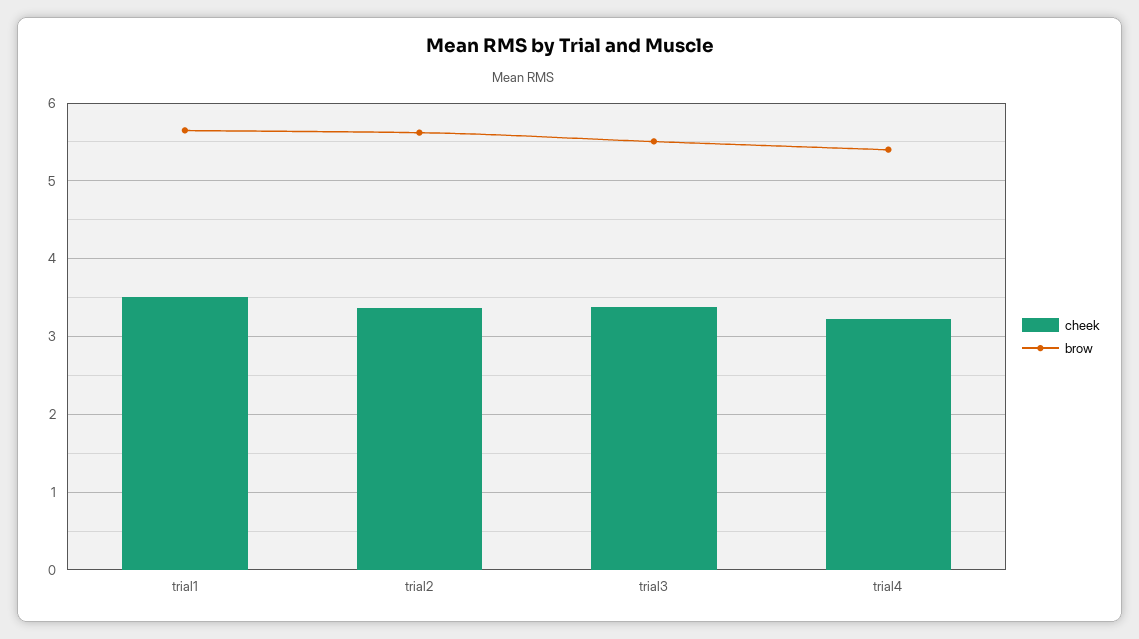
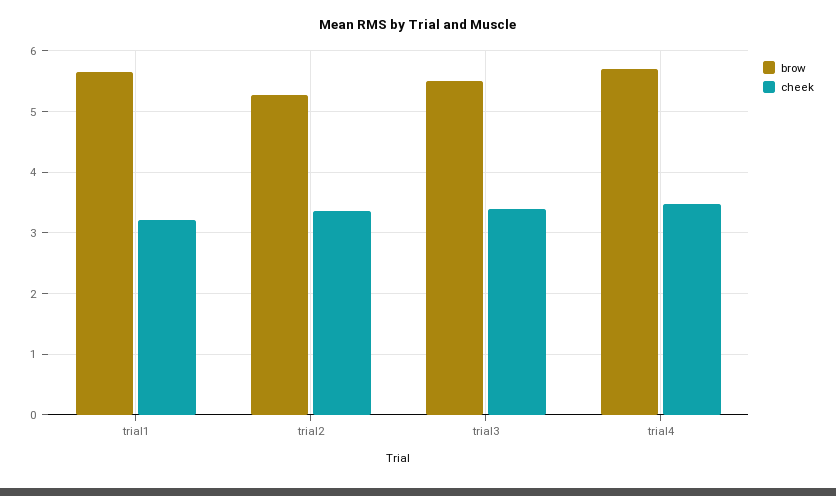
cheek, trial1: 3.5 -> 3.2
brow, trial2: 5.6 -> 5.3
cheek, trial4: 3.2 -> 3.5
brow, trial4: 5.4 -> 5.7

